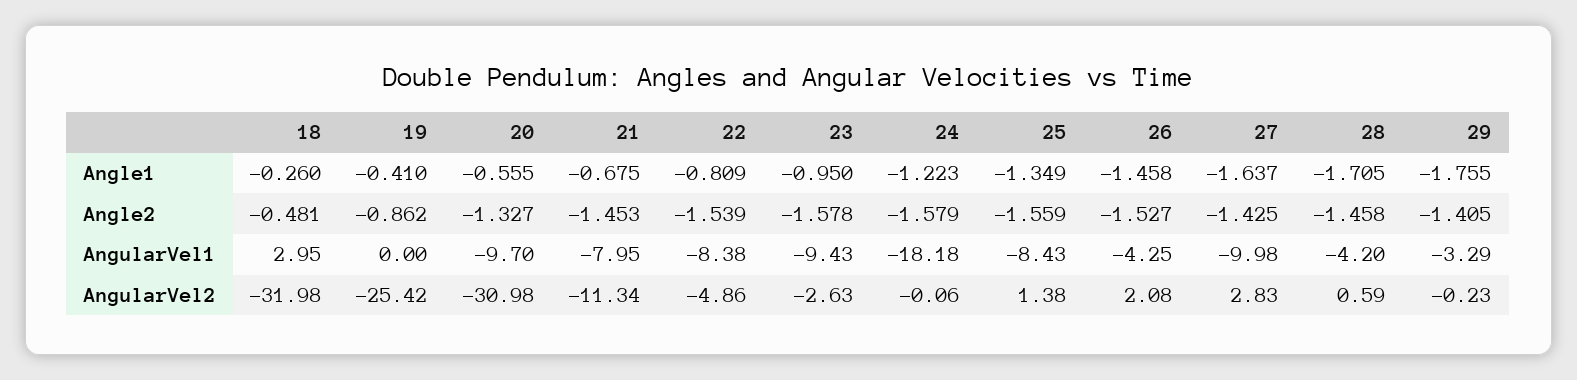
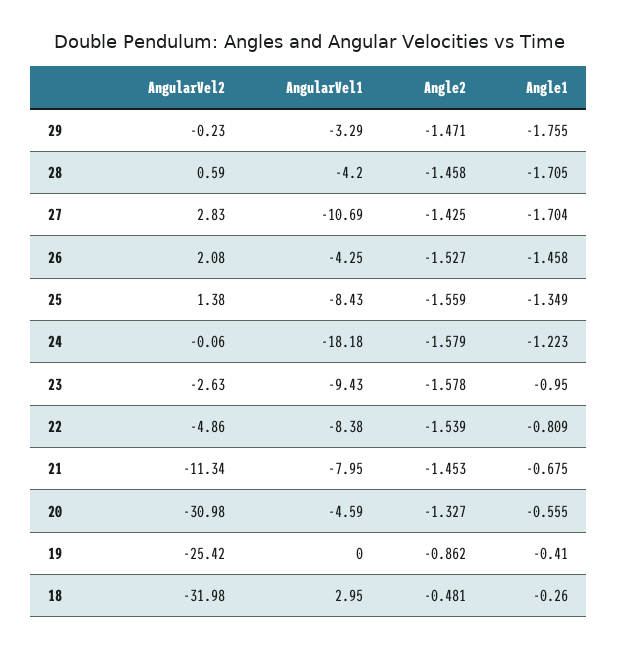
27, Angle1: -1.637 -> -1.704
29, Angle2: -1.405 -> -1.471
20, AngularVel1: -9.7 -> -4.59
27, AngularVel1: -9.98 -> -10.69

